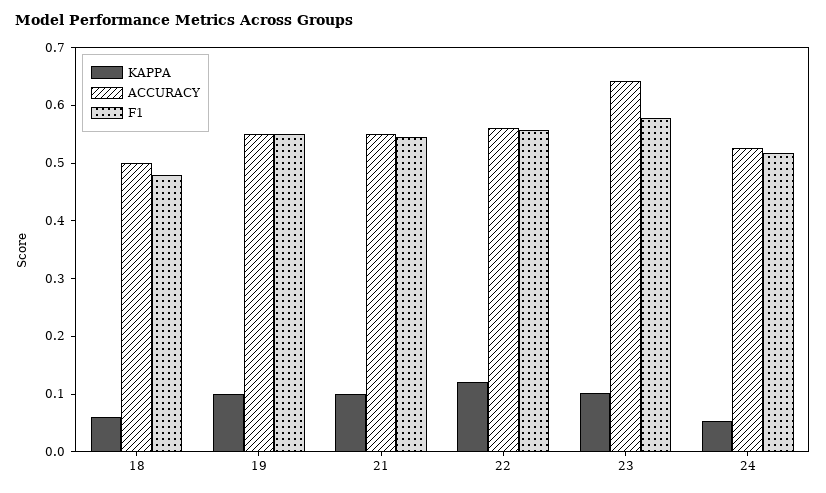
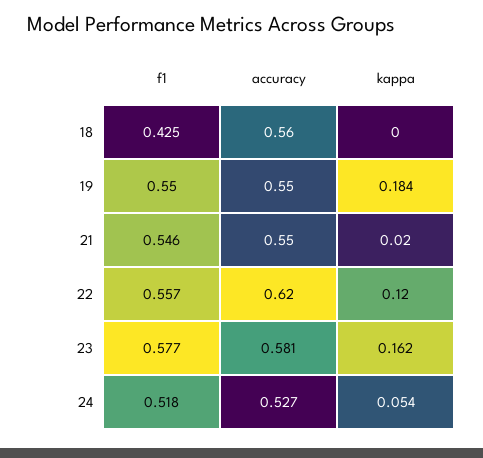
KAPPA, 18: 0.06 -> 0
ACCURACY, 18: 0.5 -> 0.56
F1, 18: 0.48 -> 0.425
KAPPA, 19: 0.1 -> 0.184
KAPPA, 21: 0.1 -> 0.02
ACCURACY, 22: 0.56 -> 0.62
KAPPA, 23: 0.1 -> 0.162
ACCURACY, 23: 0.64 -> 0.581

